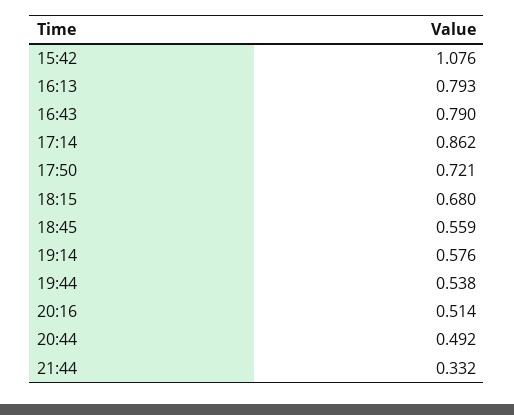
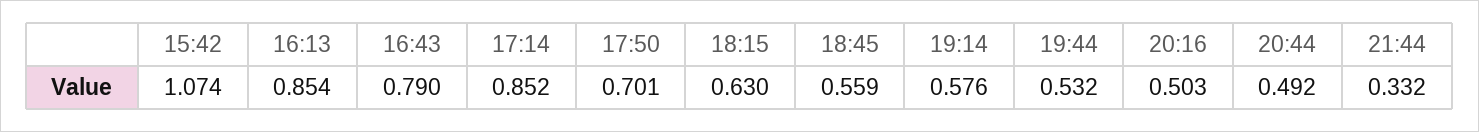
15:42: 1.076 -> 1.074
16:13: 0.793 -> 0.854
17:14: 0.862 -> 0.852
17:50: 0.721 -> 0.701
18:15: 0.68 -> 0.63
19:44: 0.538 -> 0.532
20:16: 0.514 -> 0.503

